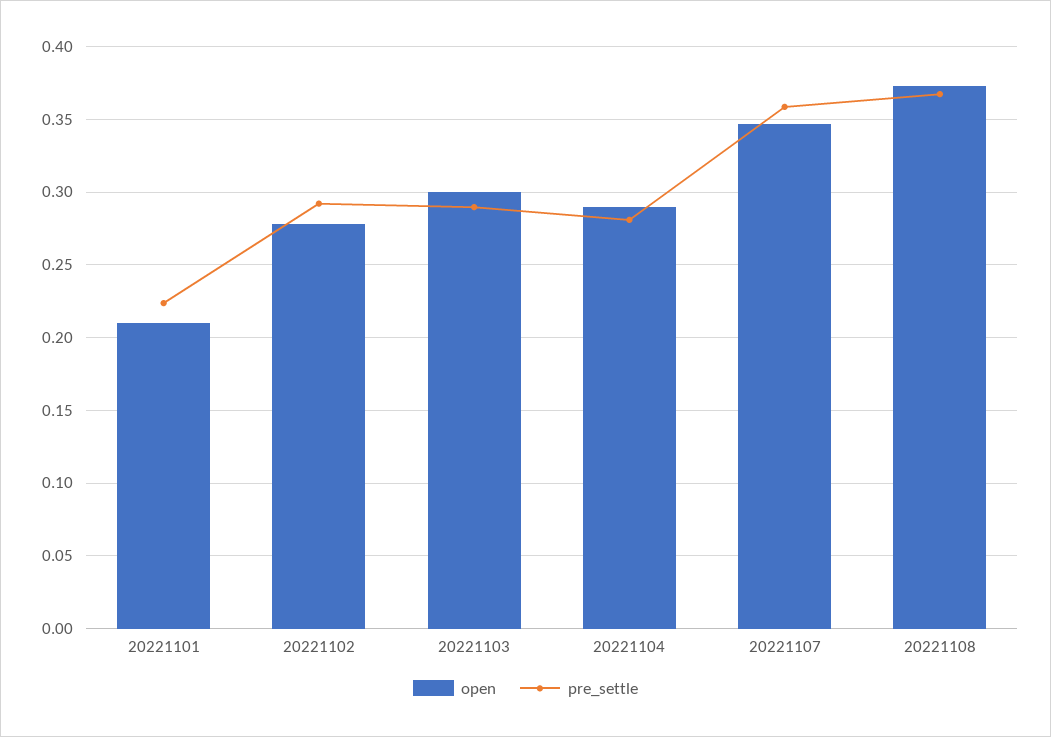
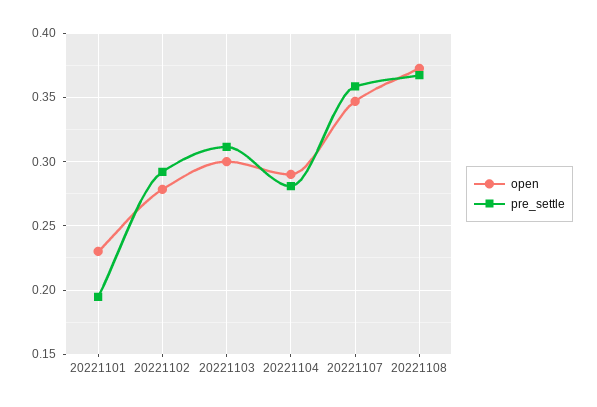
open, 20221101: 0.21 -> 0.23
pre_settle, 20221101: 0.225 -> 0.195
pre_settle, 20221103: 0.29 -> 0.31

